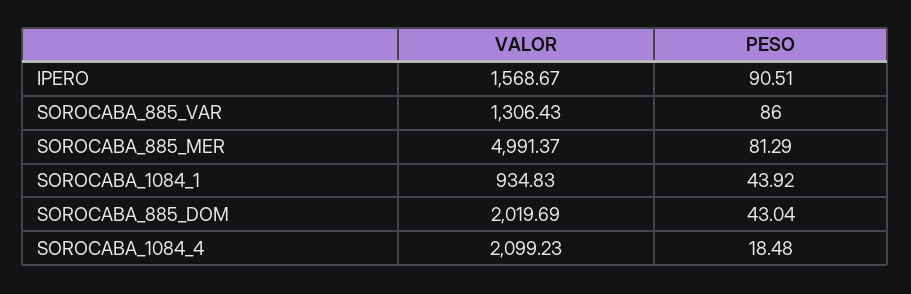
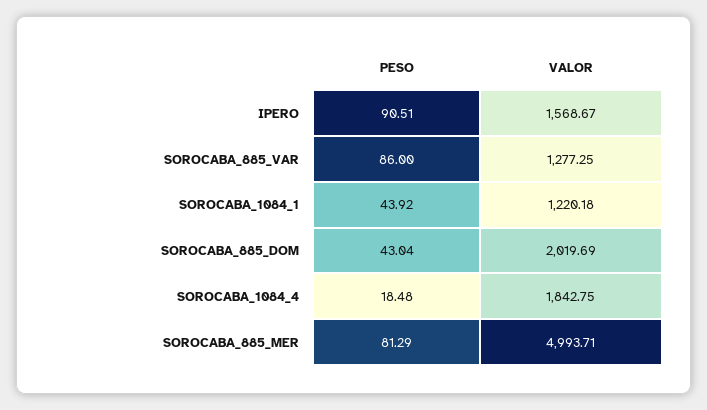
VALOR, SOROCABA_885_VAR: 1306.43 -> 1277.25
VALOR, SOROCABA_885_MER: 4991.37 -> 4993.71
VALOR, SOROCABA_1084_1: 934.83 -> 1220.18
VALOR, SOROCABA_1084_4: 2099.23 -> 1842.75

